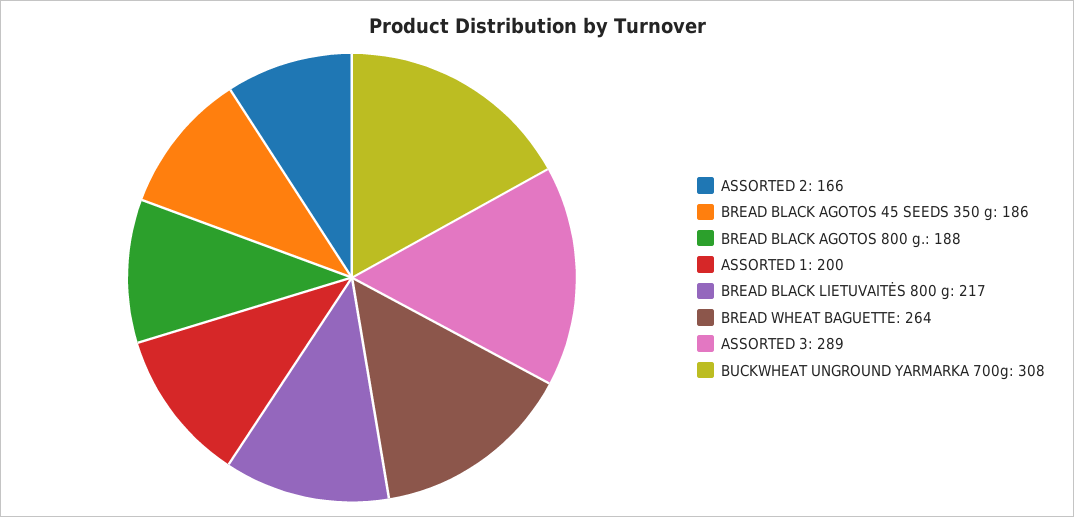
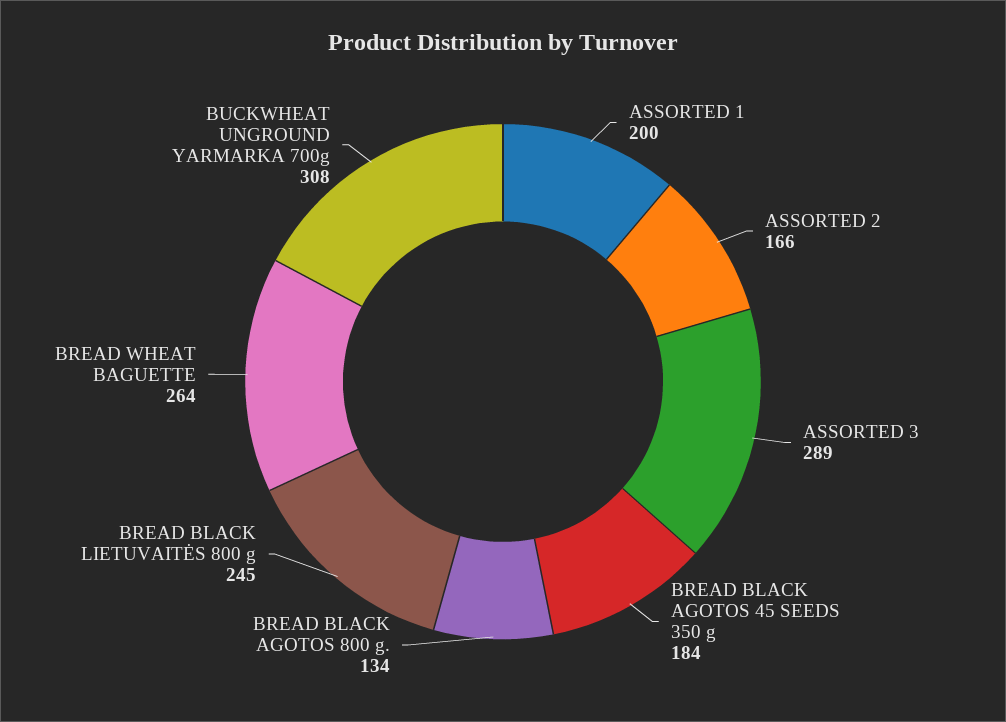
BREAD BLACK AGOTOS 45 SEEDS 350 g: 186 -> 184
BREAD BLACK AGOTOS 800 g.: 188 -> 134
BREAD BLACK LIETUVAITĖS 800 g: 217 -> 245

